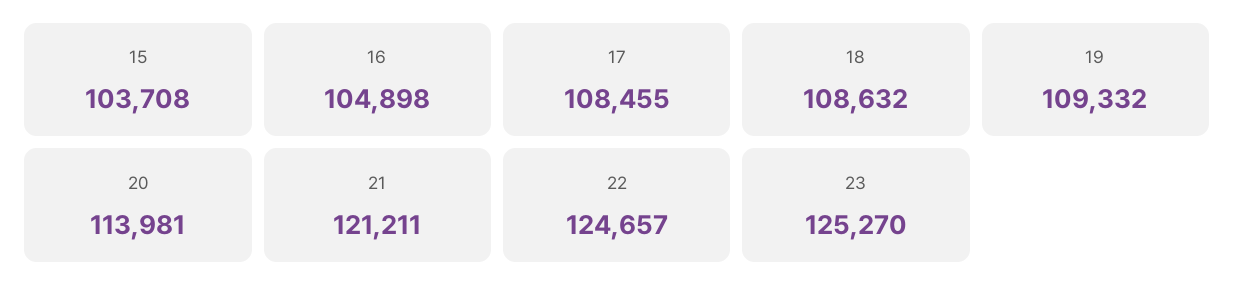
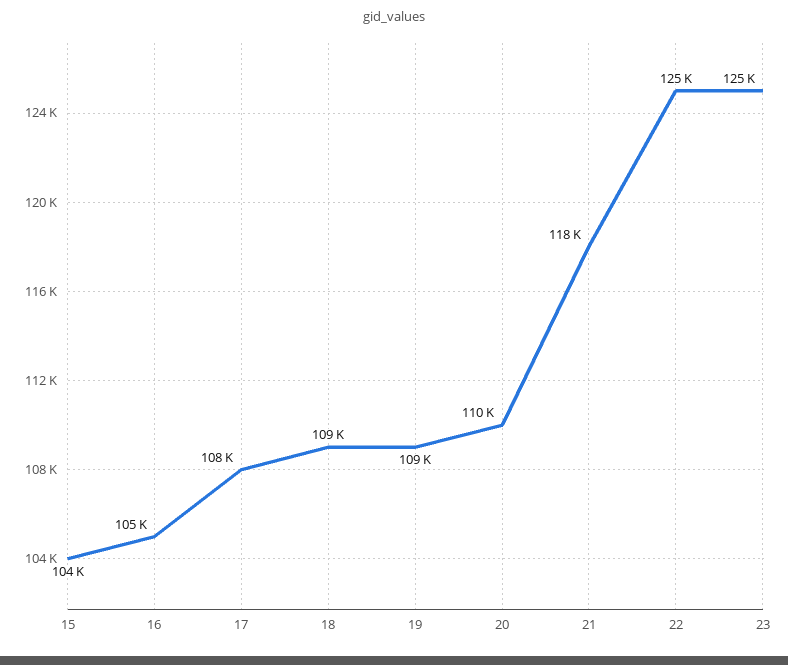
20: 113981 -> 110000
21: 121211 -> 118000

